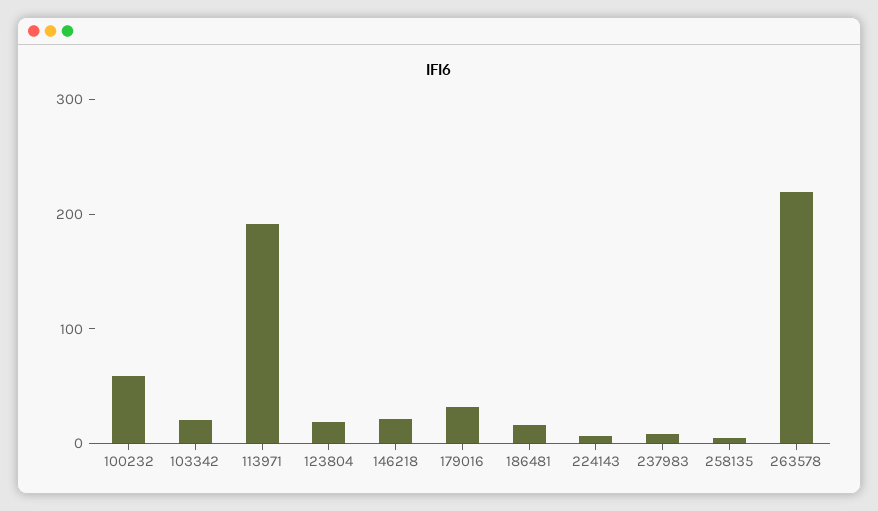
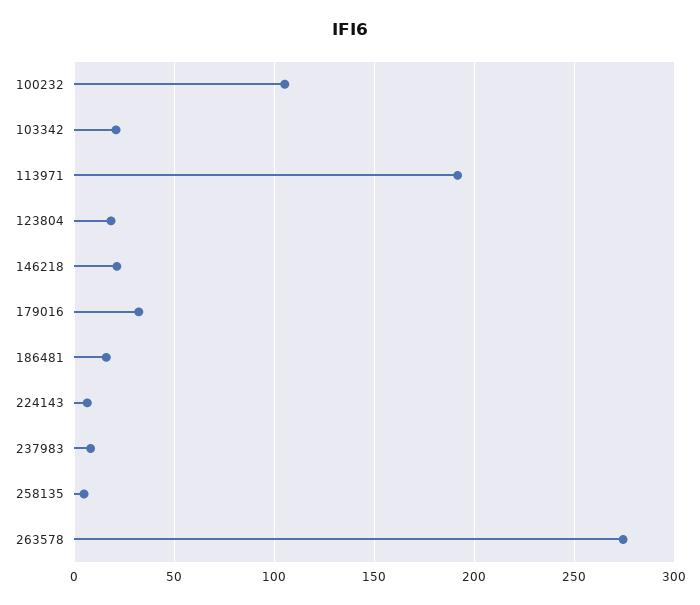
100232: 60 -> 105
263578: 220 -> 275

